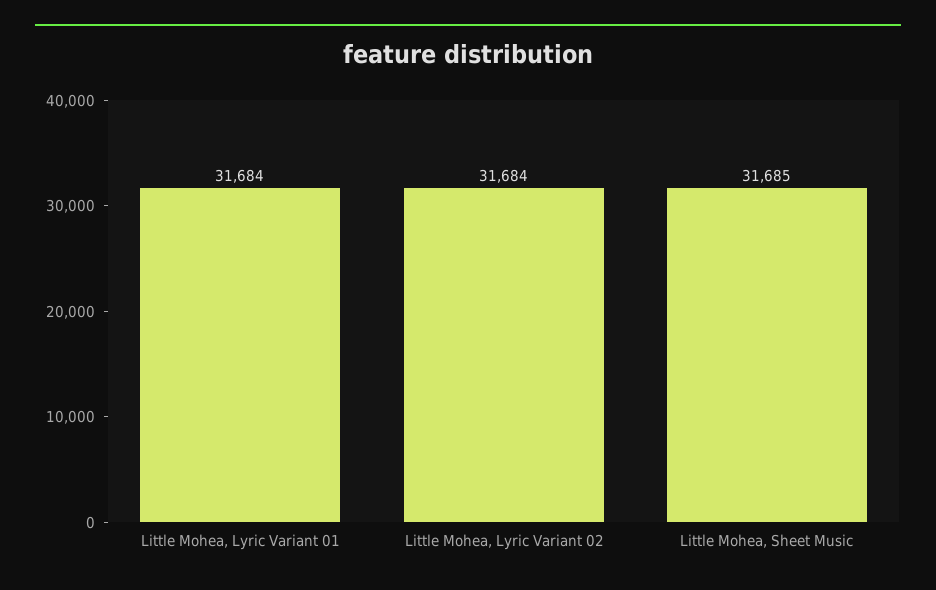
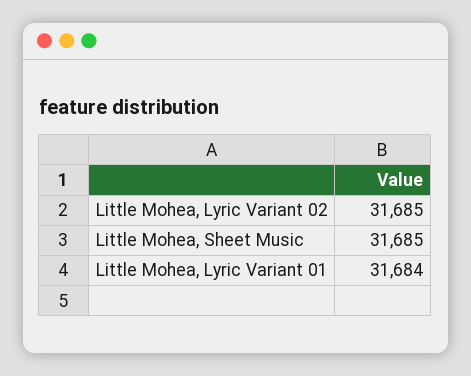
Little Mohea, Lyric Variant 02: 31684 -> 31685

